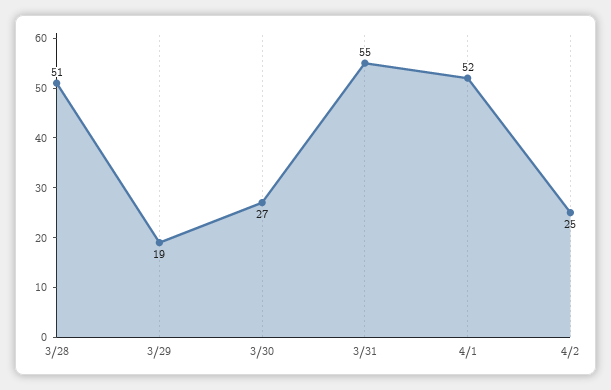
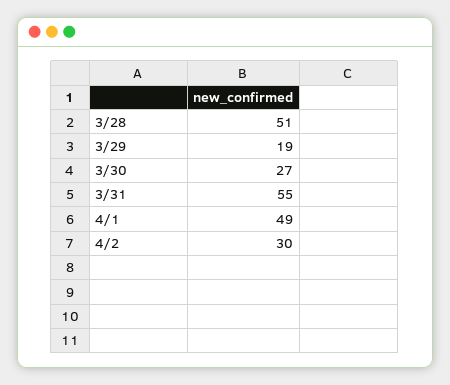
4/1: 52 -> 49
4/2: 25 -> 30

